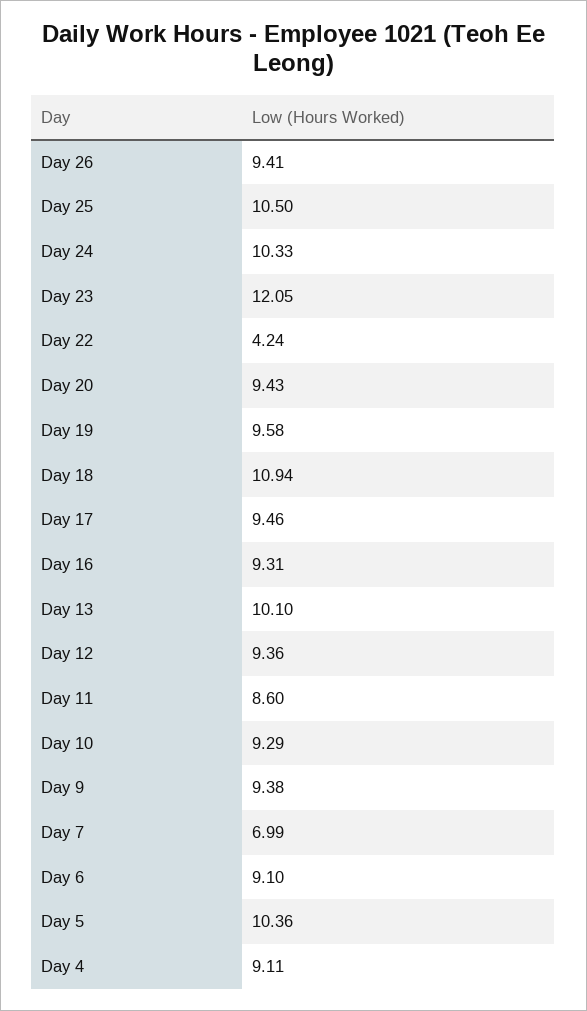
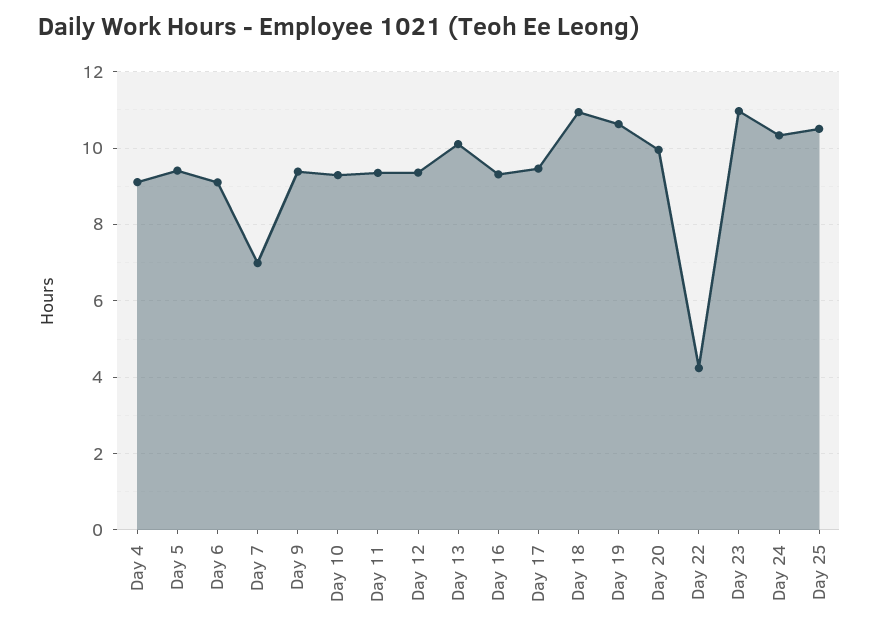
Day 26: 9.41 -> none
Day 23: 12.05 -> 11
Day 20: 9.43 -> 10
Day 19: 9.58 -> 10.6
Day 11: 8.6 -> 9.4
Day 5: 10.36 -> 9.4

